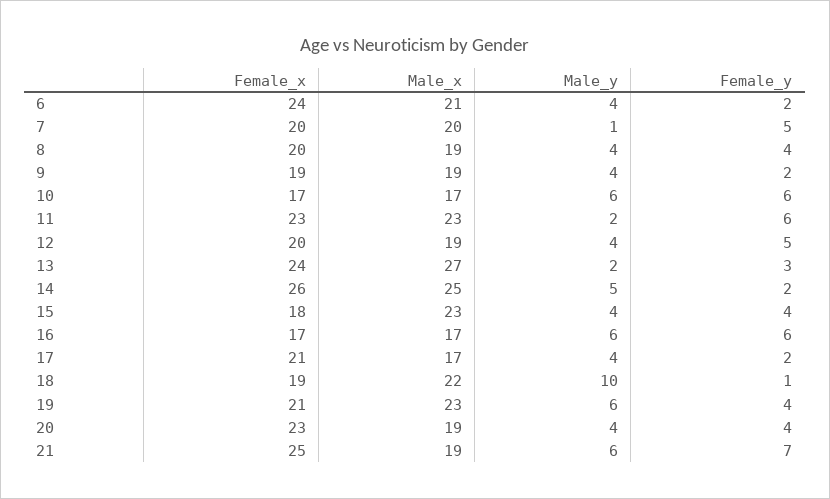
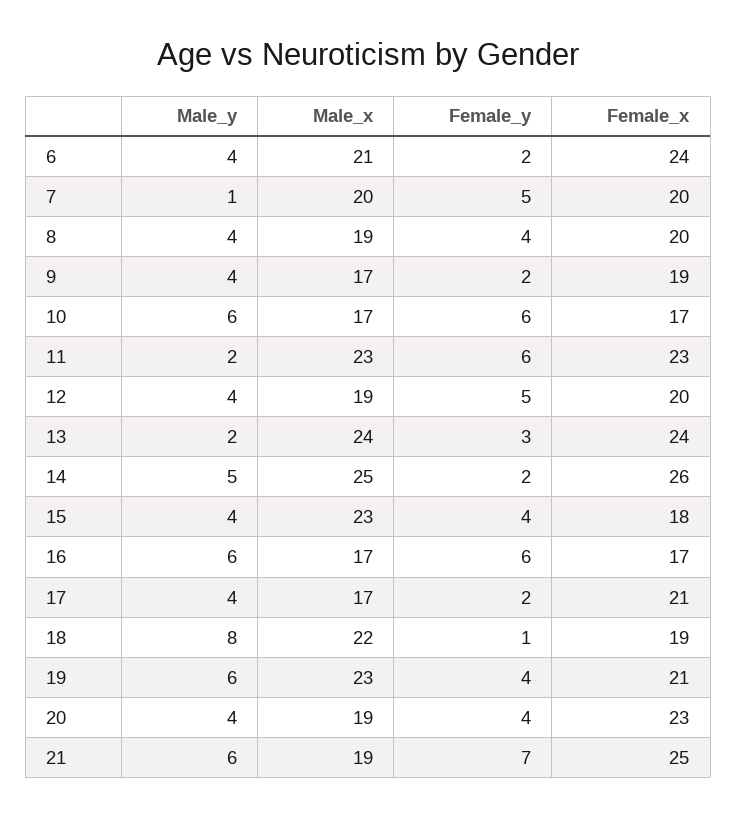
Male_x, 9: 19 -> 17
Male_x, 13: 27 -> 24
Male_y, 18: 10 -> 8

